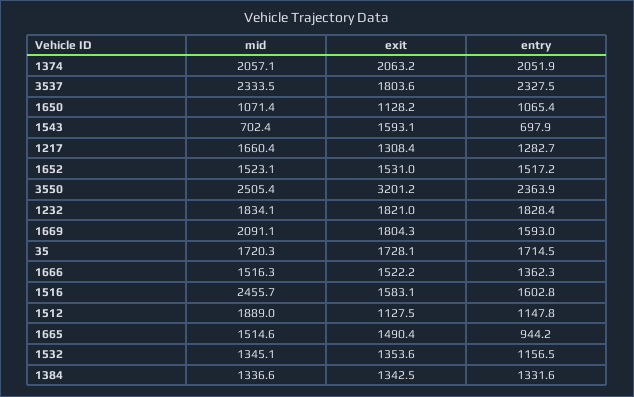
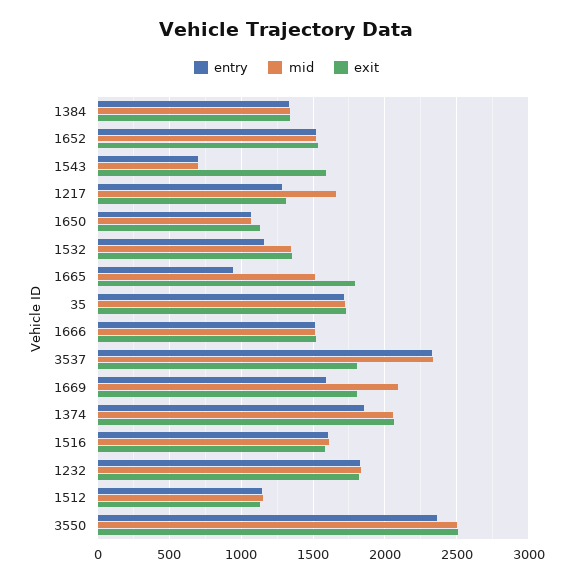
entry, 1374: 2051.9 -> 1850
exit, 3550: 3201.2 -> 2500
entry, 1666: 1362.3 -> 1500
mid, 1516: 2455.7 -> 1600
mid, 1512: 1889 -> 1150
exit, 1665: 1490.4 -> 1800

